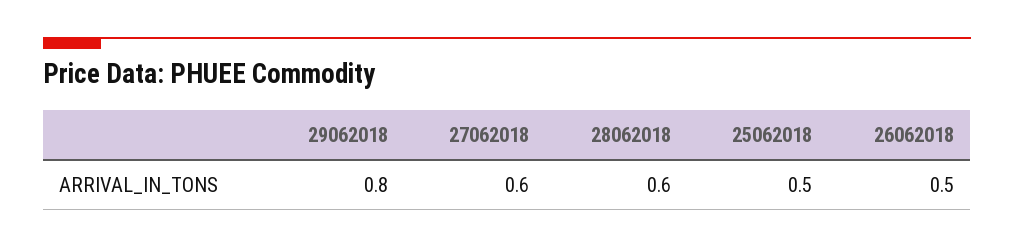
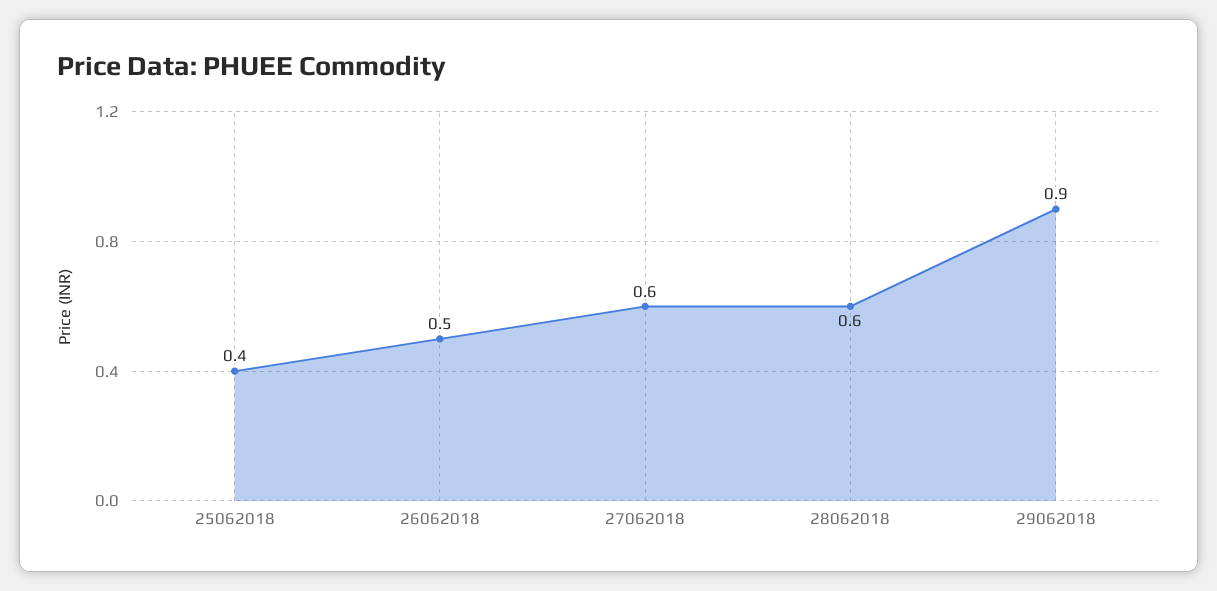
29062018: 0.8 -> 0.9
25062018: 0.5 -> 0.4

